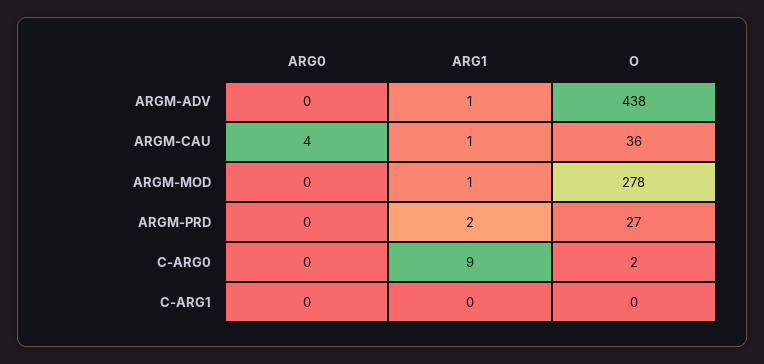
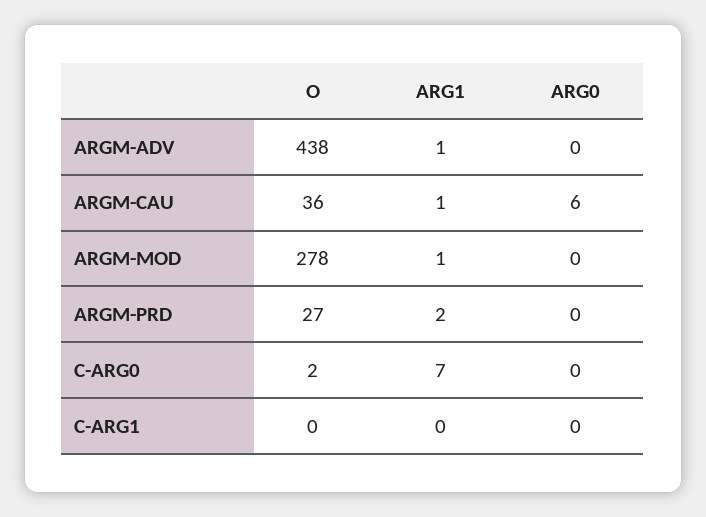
ARG0, ARGM-CAU: 4 -> 6
ARG1, C-ARG0: 9 -> 7

